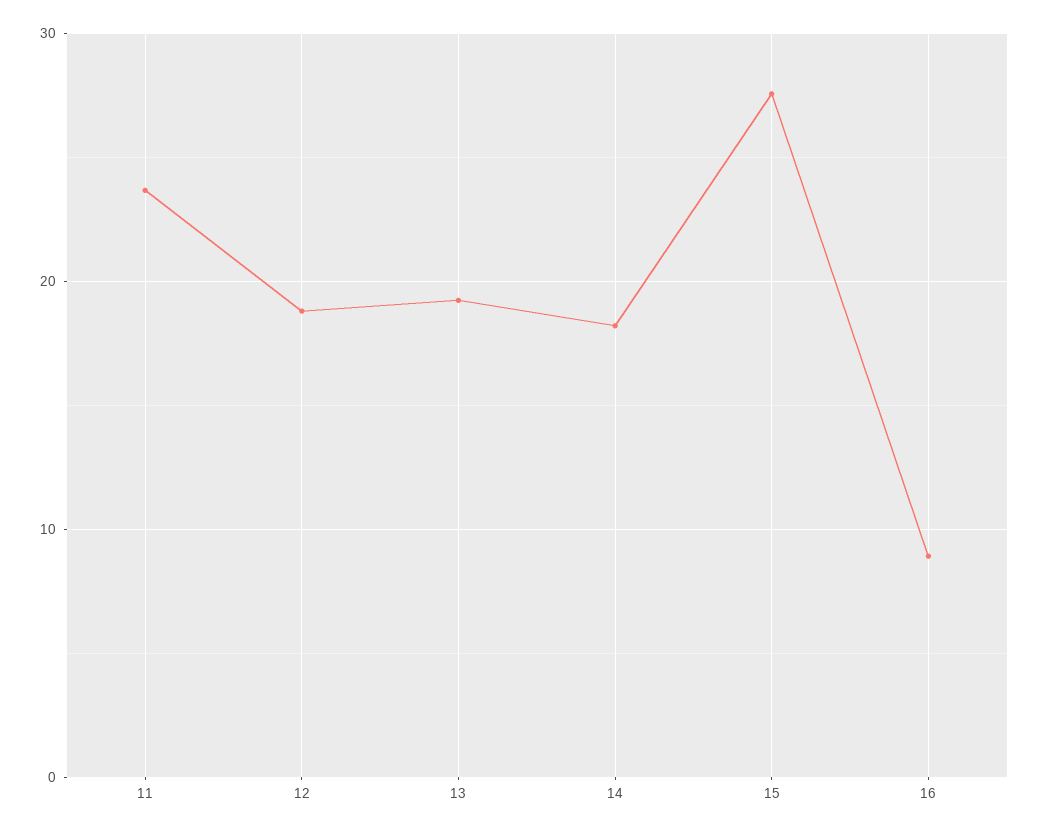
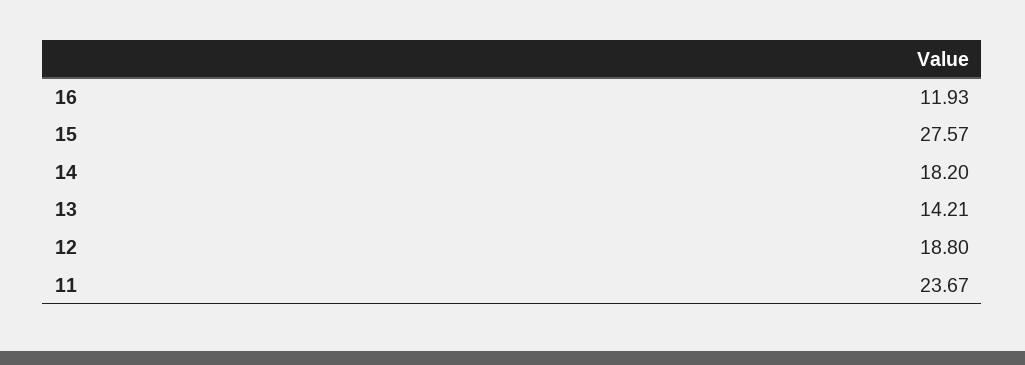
13: 19 -> 14.21
16: 9 -> 11.93

